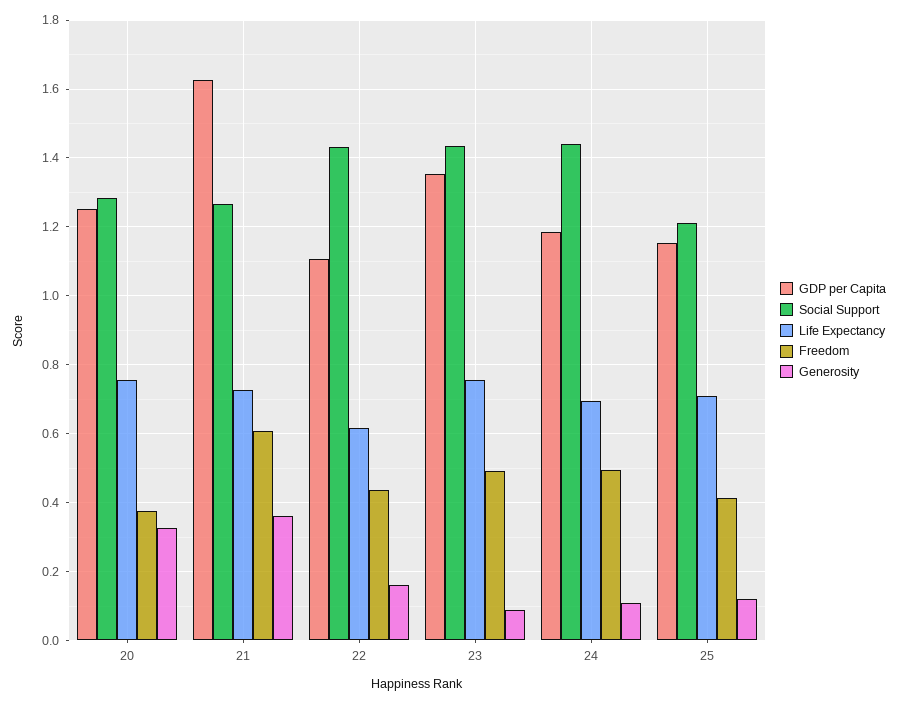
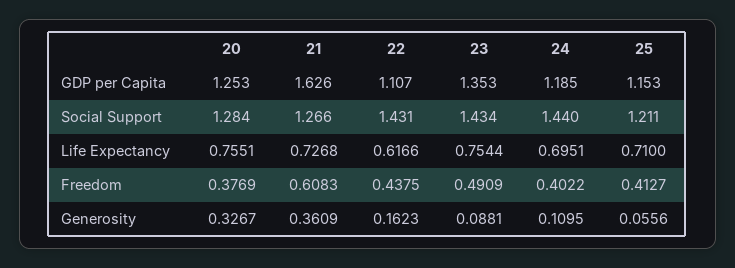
Freedom, 24: 0.5 -> 0.4022
Generosity, 25: 0.12 -> 0.0556

